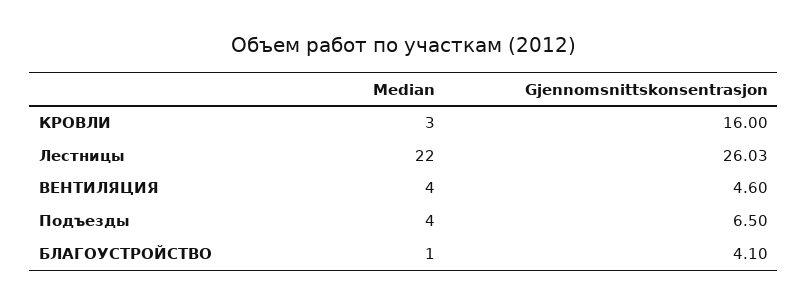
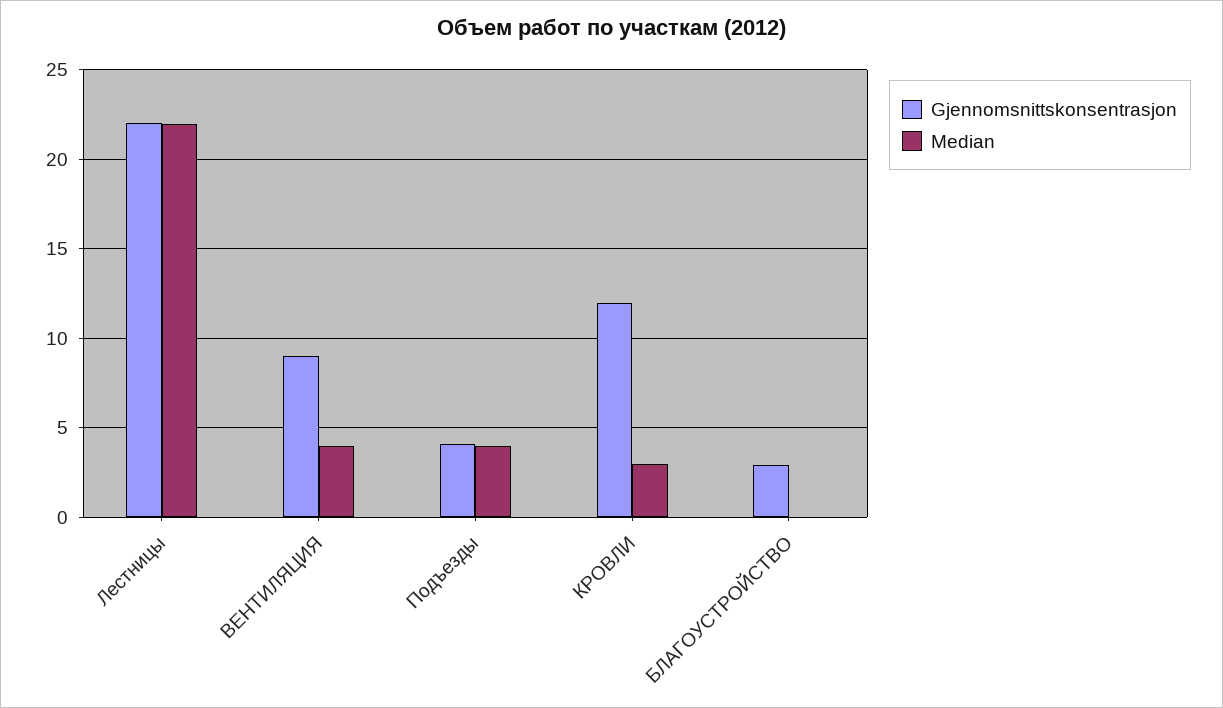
Gjennomsnittskonsentrasjon, КРОВЛИ: 16 -> 12
Gjennomsnittskonsentrasjon, Лестницы: 26.03 -> 22
Gjennomsnittskonsentrasjon, ВЕНТИЛЯЦИЯ: 4.6 -> 9
Gjennomsnittskonsentrasjon, Подъезды: 6.5 -> 4
Median, БЛАГОУСТРОЙСТВО: 1 -> 0
Gjennomsnittskonsentrasjon, БЛАГОУСТРОЙСТВО: 4.1 -> 3

